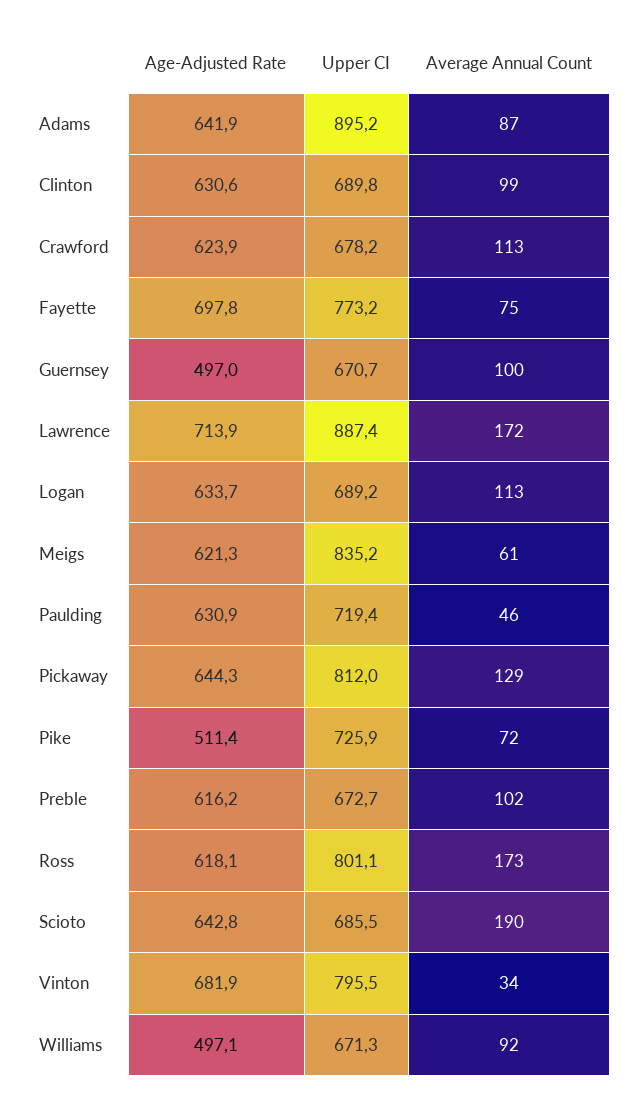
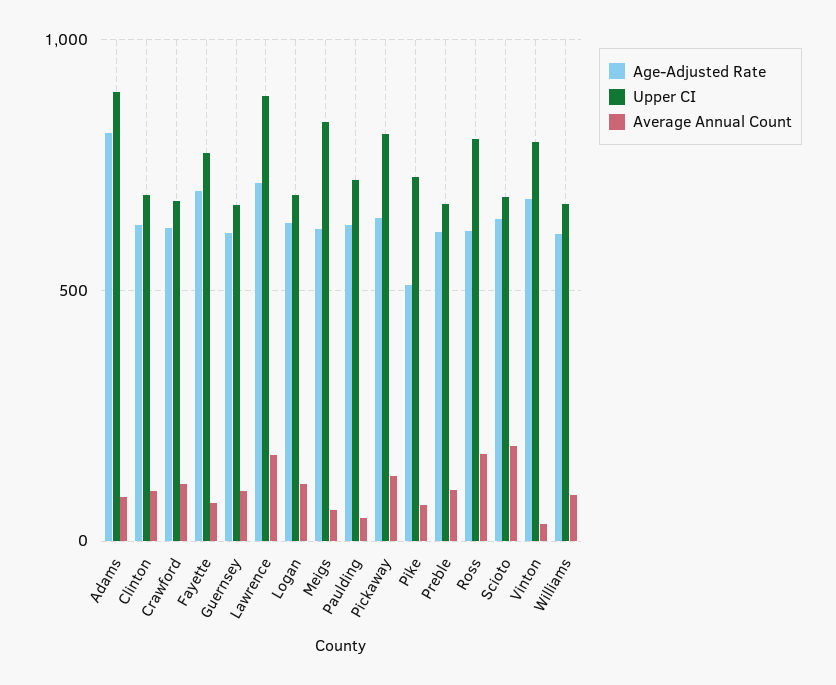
Age-Adjusted Rate, Adams: 641.9 -> 800
Age-Adjusted Rate, Guernsey: 497 -> 600
Age-Adjusted Rate, Williams: 497.1 -> 600

